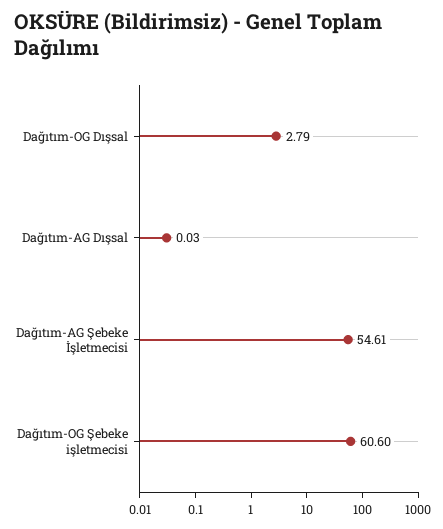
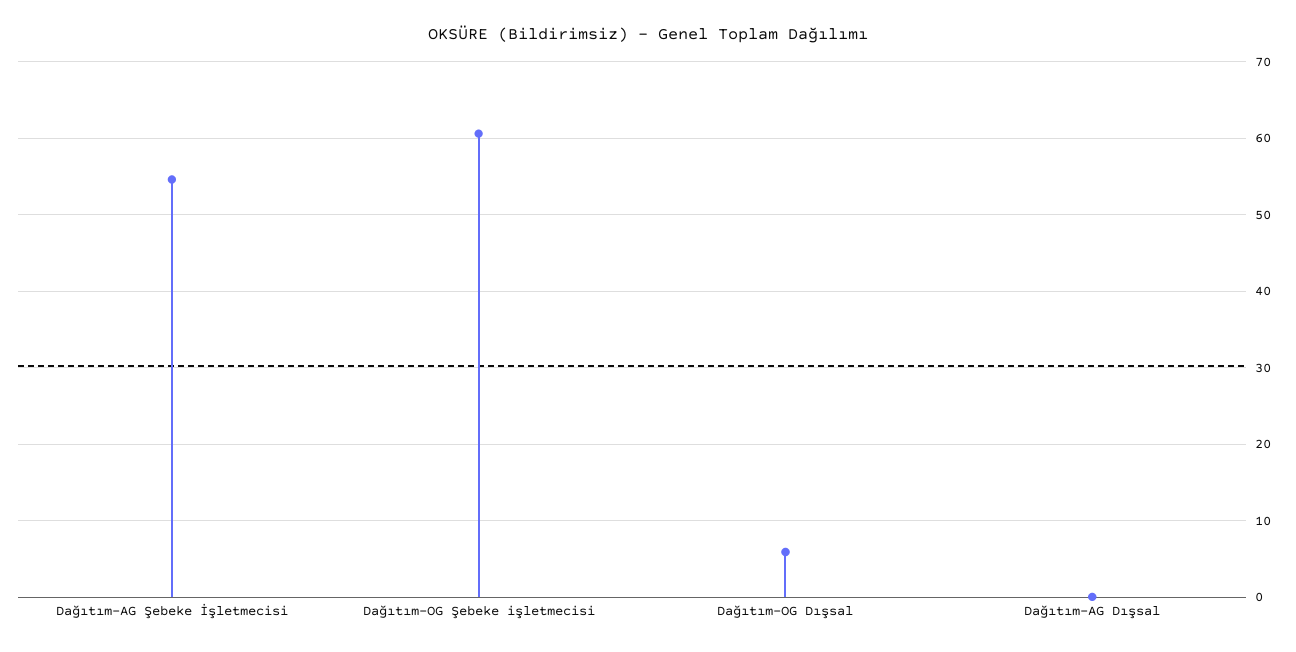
Dağıtım-OG Dışsal: 2.79 -> 6

